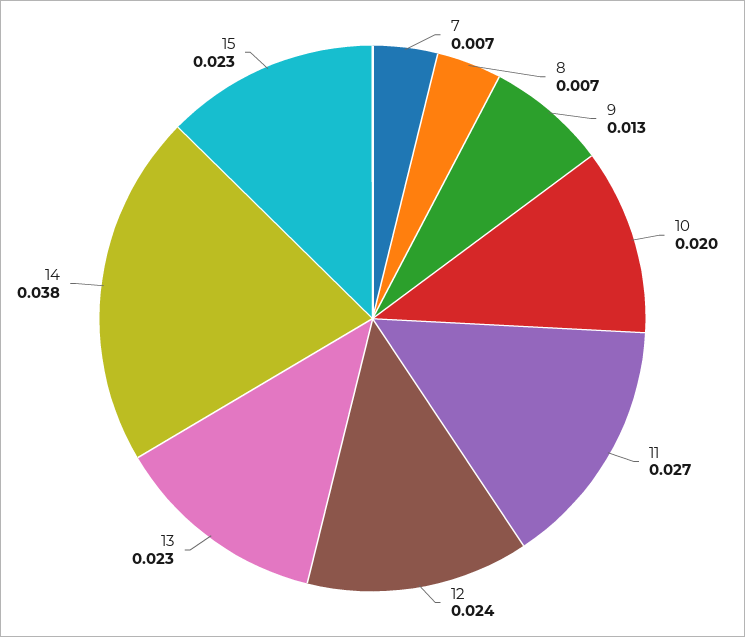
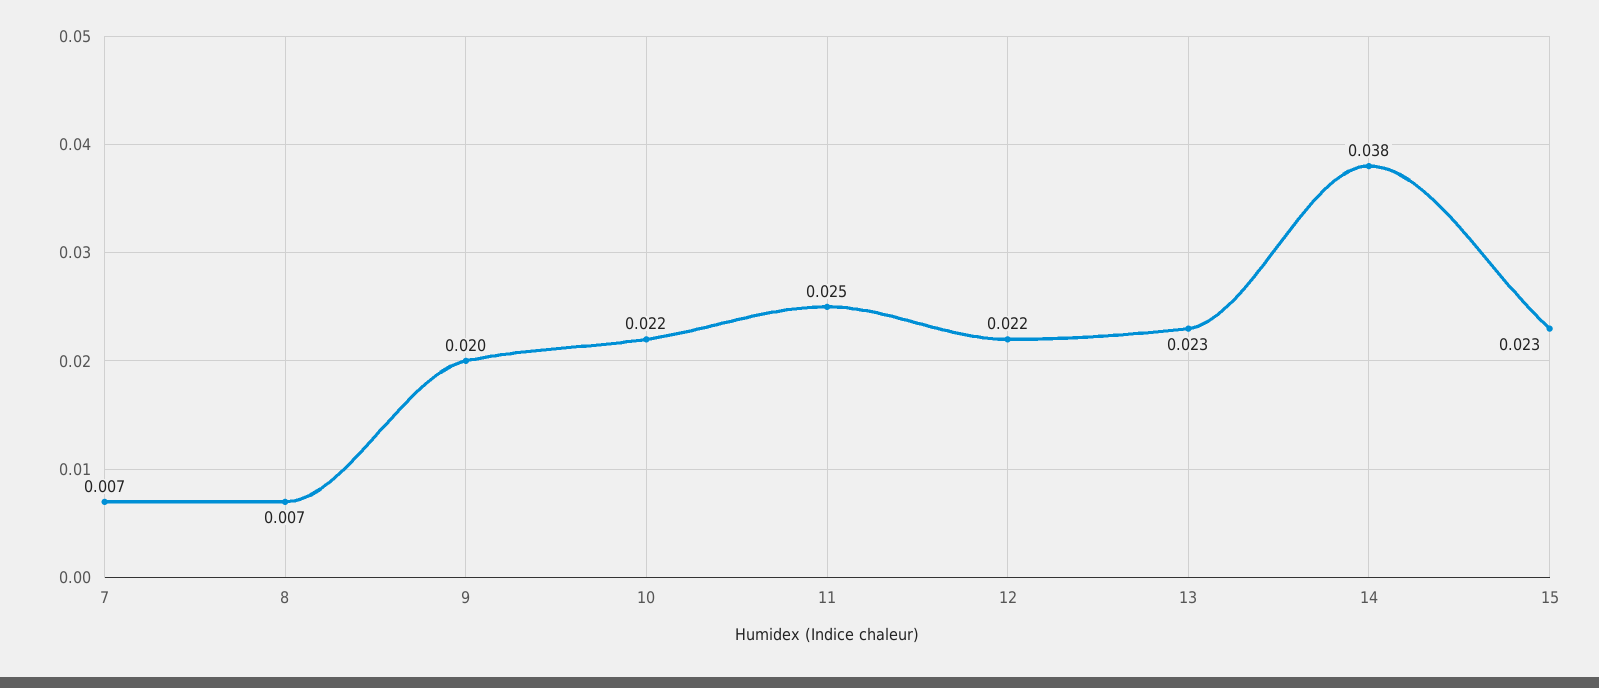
9: 0.013 -> 0.02
10: 0.02 -> 0.022
11: 0.027 -> 0.025
12: 0.024 -> 0.022

